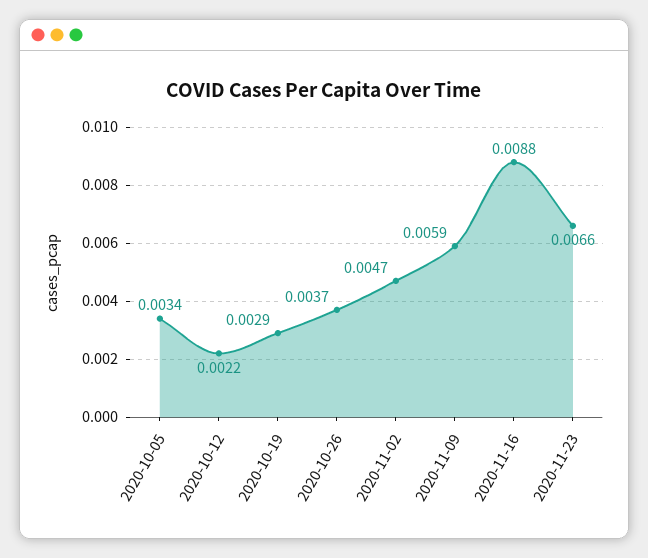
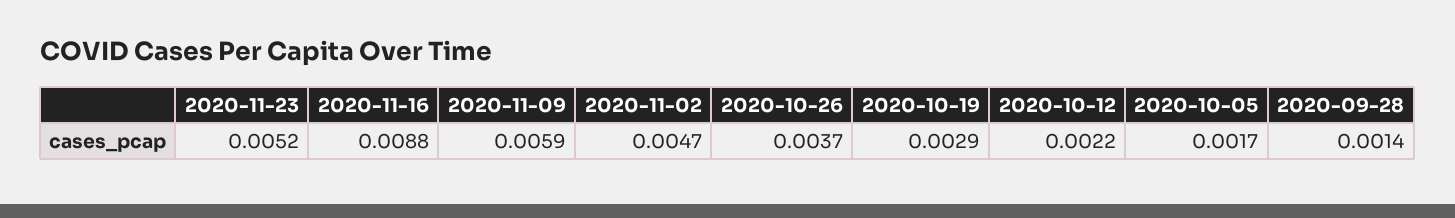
2020-10-05: 0.0034 -> 0.0017
2020-11-23: 0.0066 -> 0.0052
2020-09-28: none -> 0.0014

